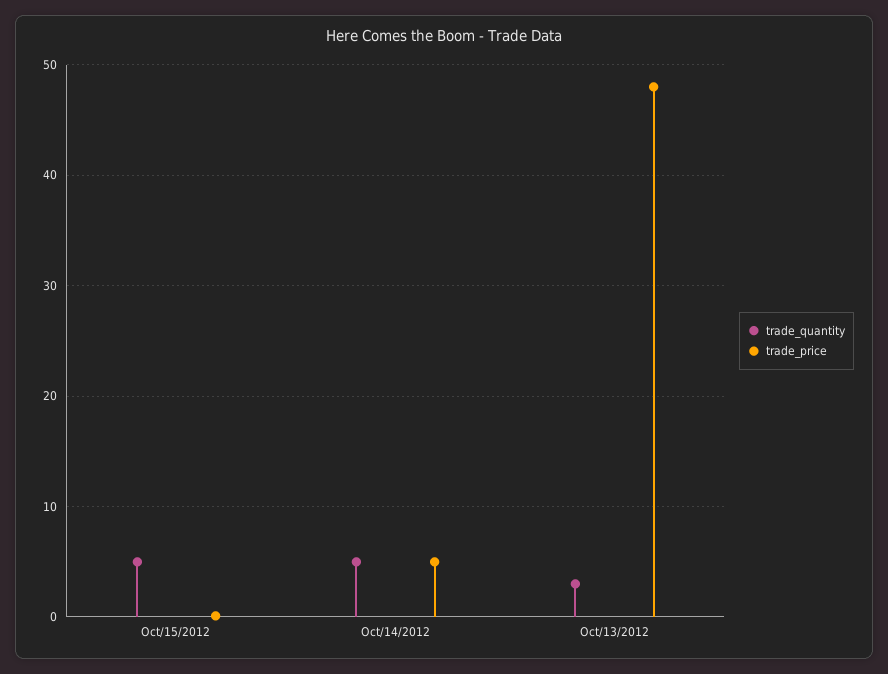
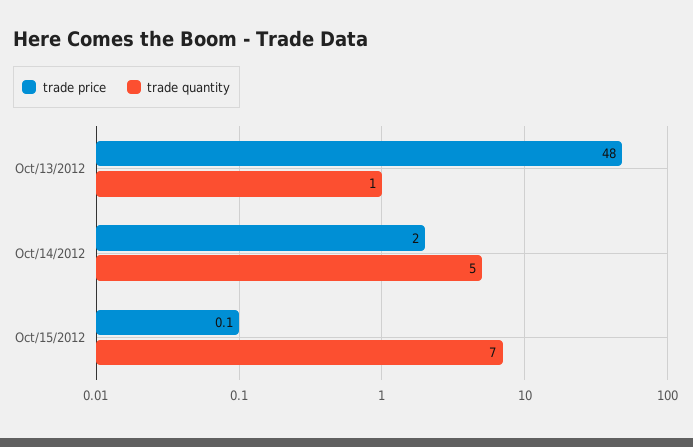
trade_quantity, Oct/15/2012: 5 -> 7
trade_price, Oct/14/2012: 5 -> 2
trade_quantity, Oct/13/2012: 3 -> 1

